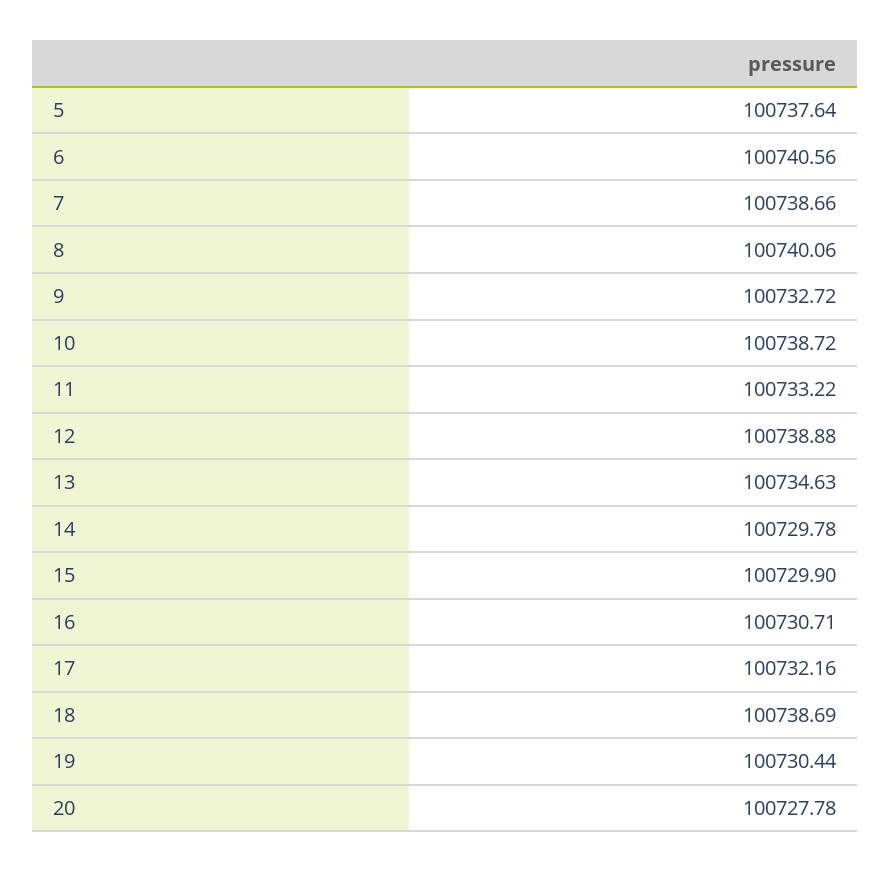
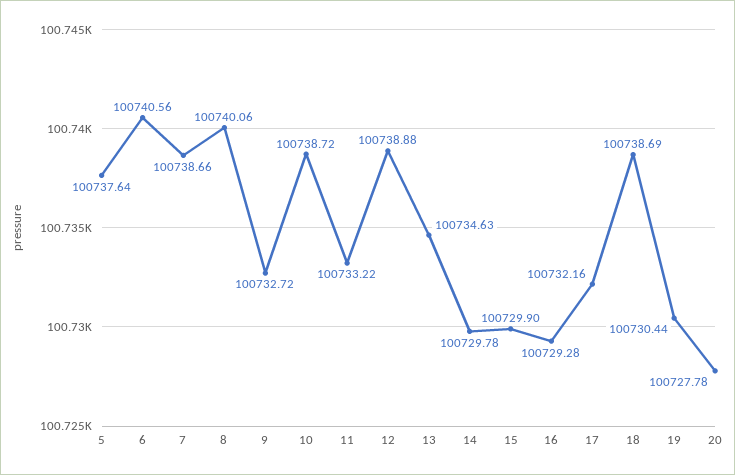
16: 100730.71 -> 100729.28

